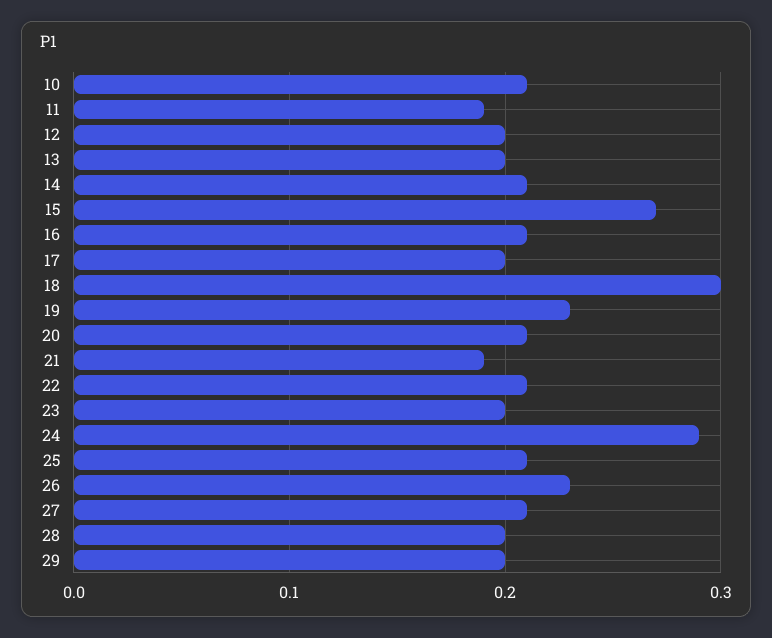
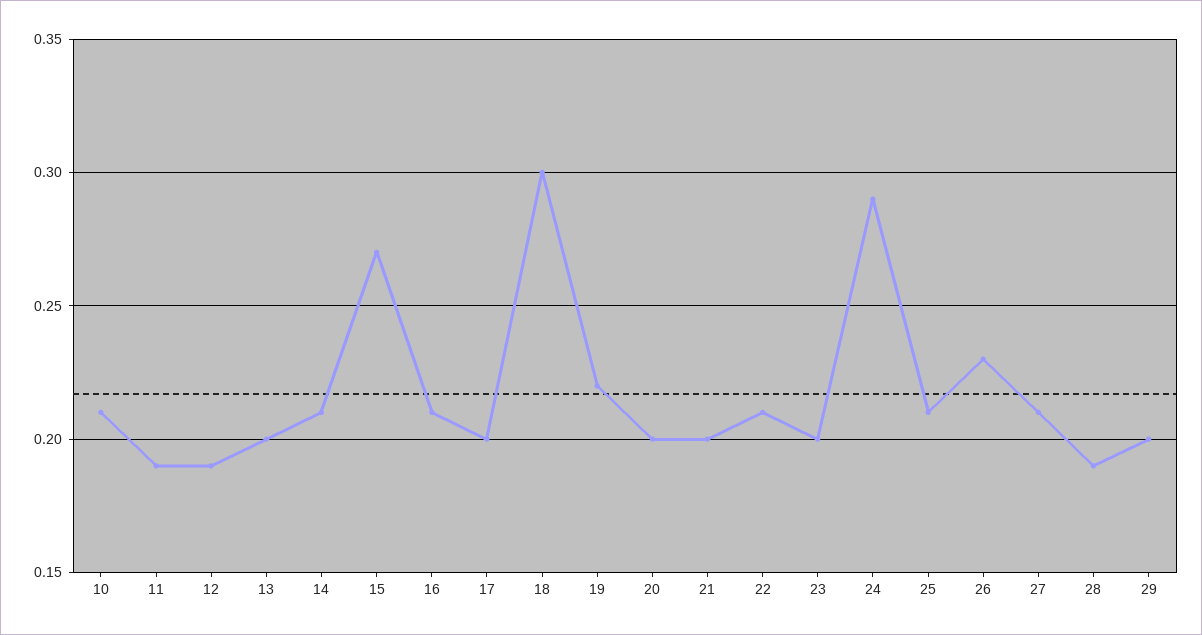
12: 0.2 -> 0.19
19: 0.23 -> 0.22
20: 0.21 -> 0.2
21: 0.19 -> 0.2
28: 0.2 -> 0.19

